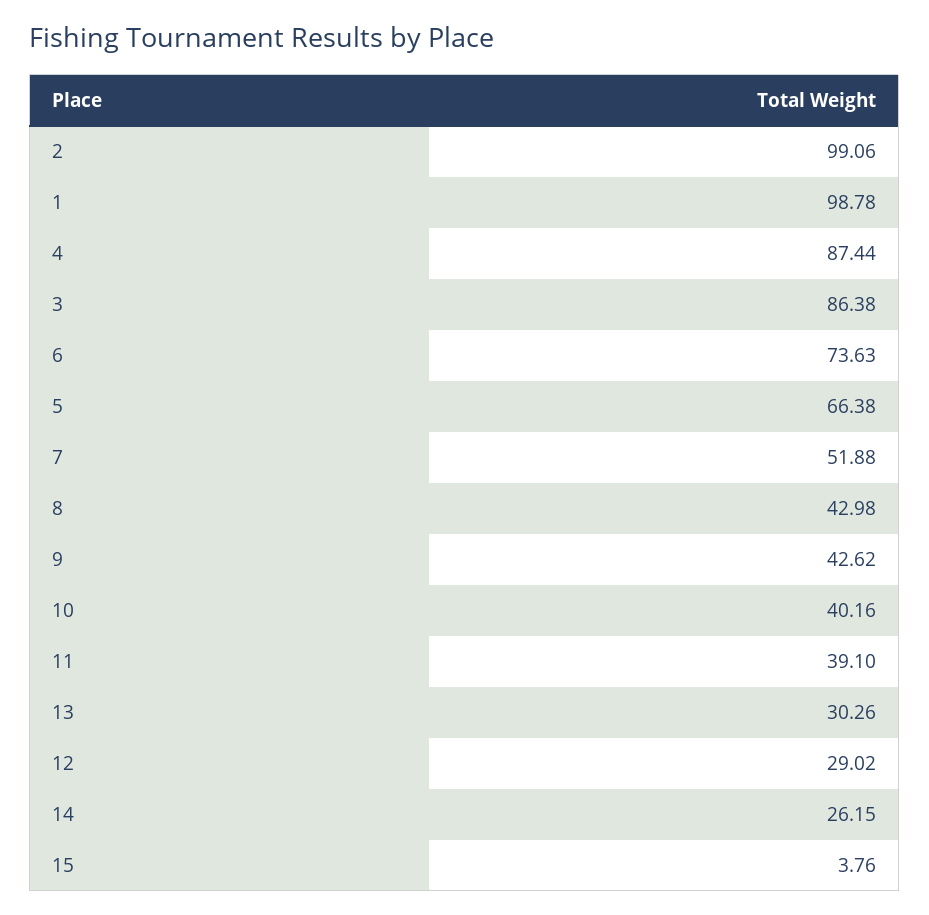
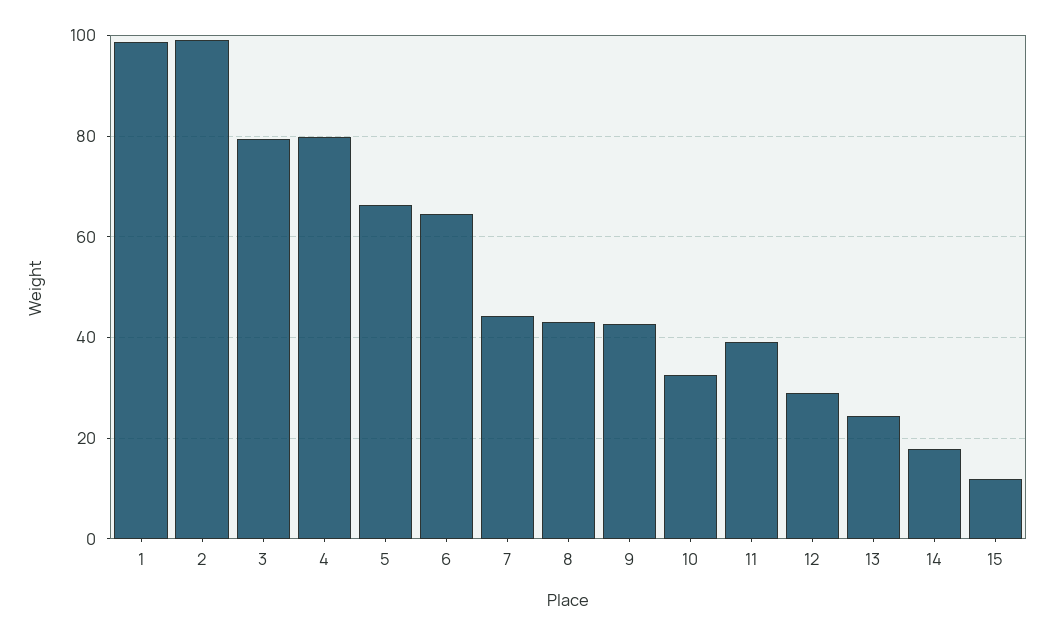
4: 87.44 -> 80
3: 86.38 -> 80
6: 73.63 -> 64
7: 51.88 -> 44
10: 40.16 -> 32
13: 30.26 -> 24
14: 26.15 -> 18
15: 3.76 -> 12

